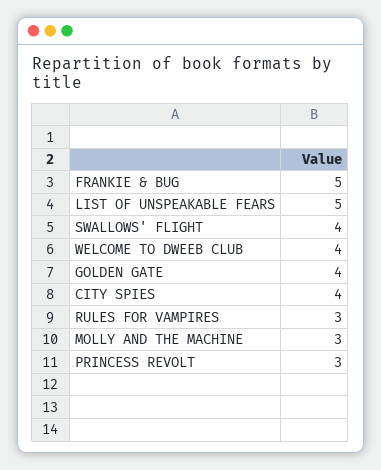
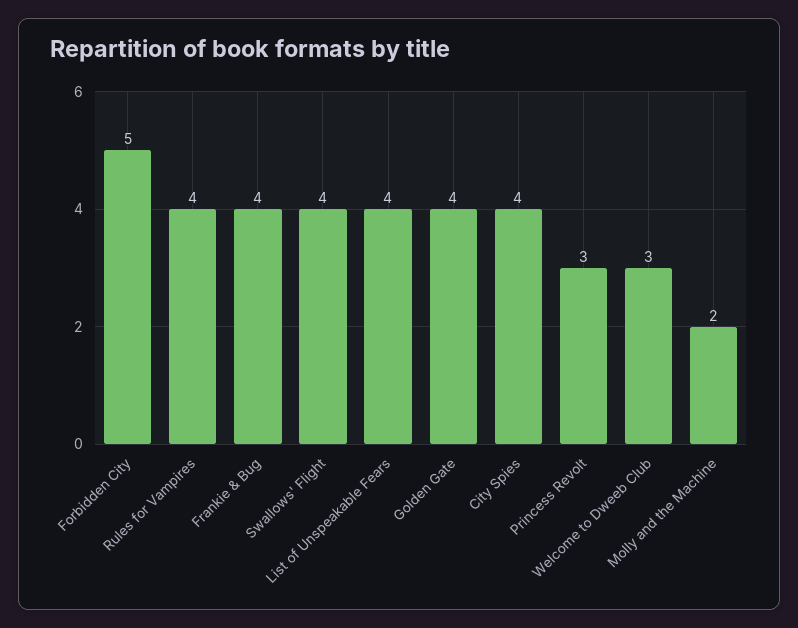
FRANKIE & BUG: 5 -> 4
LIST OF UNSPEAKABLE FEARS: 5 -> 4
WELCOME TO DWEEB CLUB: 4 -> 3
RULES FOR VAMPIRES: 3 -> 4
MOLLY AND THE MACHINE: 3 -> 2
Forbidden City: none -> 5

